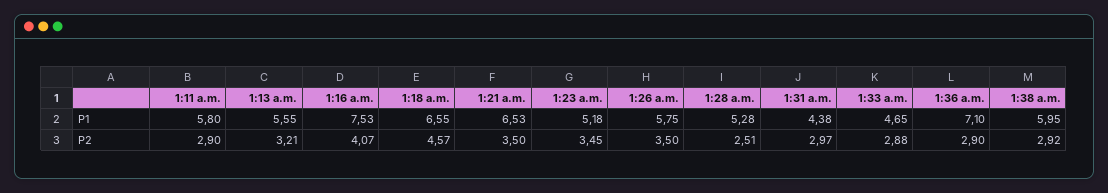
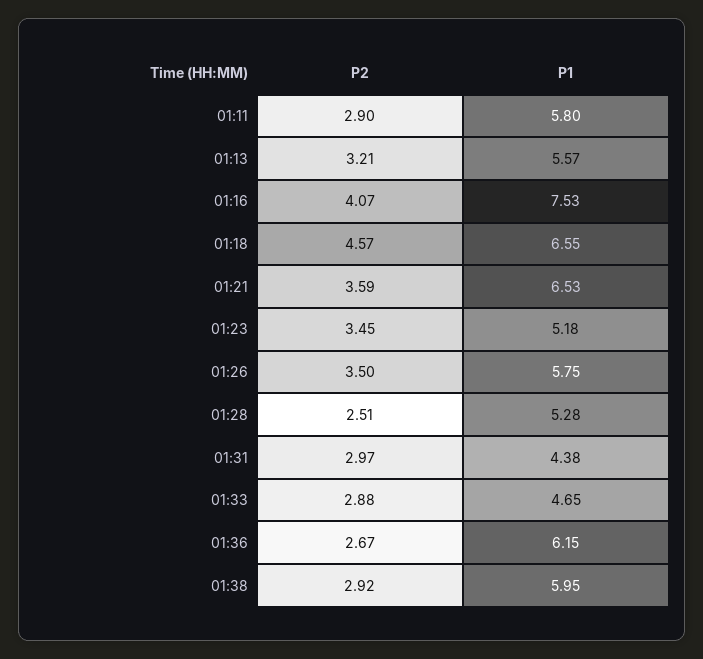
1:13 a.m., P1: 5.55 -> 5.57
1:36 a.m., P1: 7.1 -> 6.15
1:21 a.m., P2: 3.5 -> 3.59
1:36 a.m., P2: 2.9 -> 2.67

